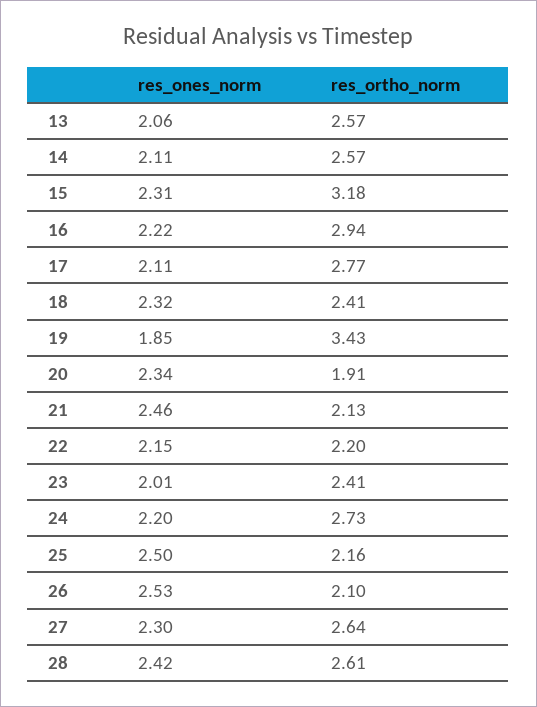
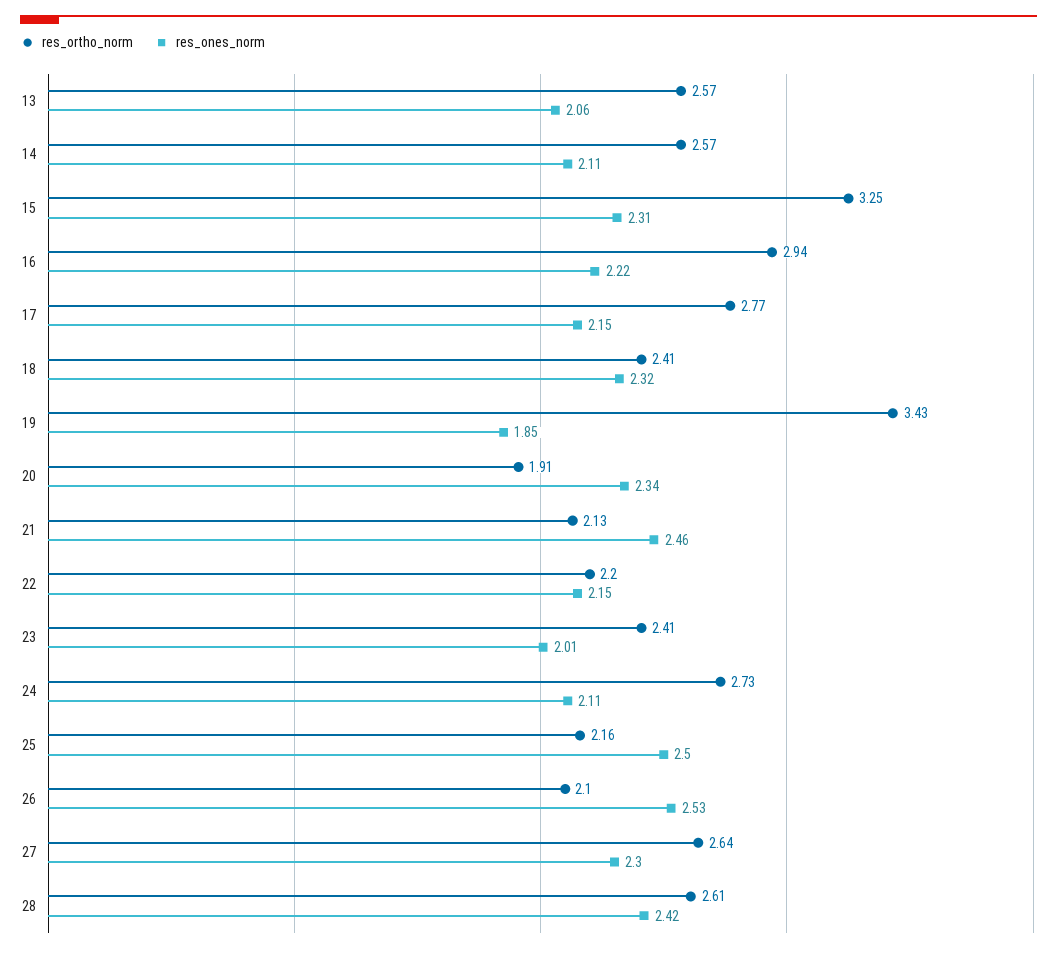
res_ortho_norm, 15: 3.18 -> 3.25
res_ones_norm, 17: 2.11 -> 2.15
res_ones_norm, 24: 2.2 -> 2.11

